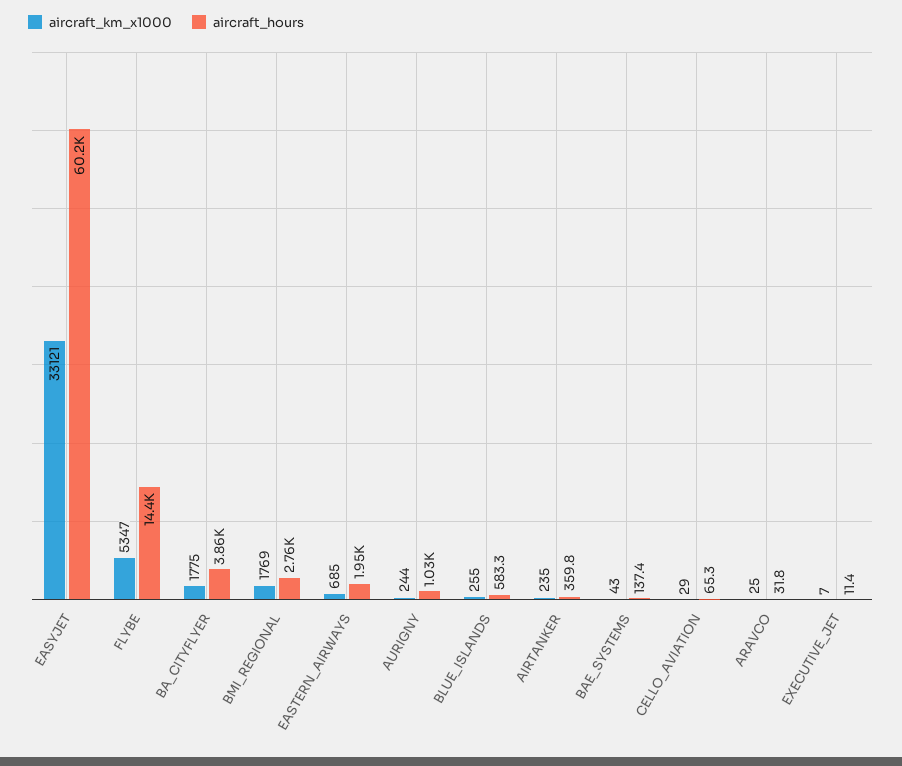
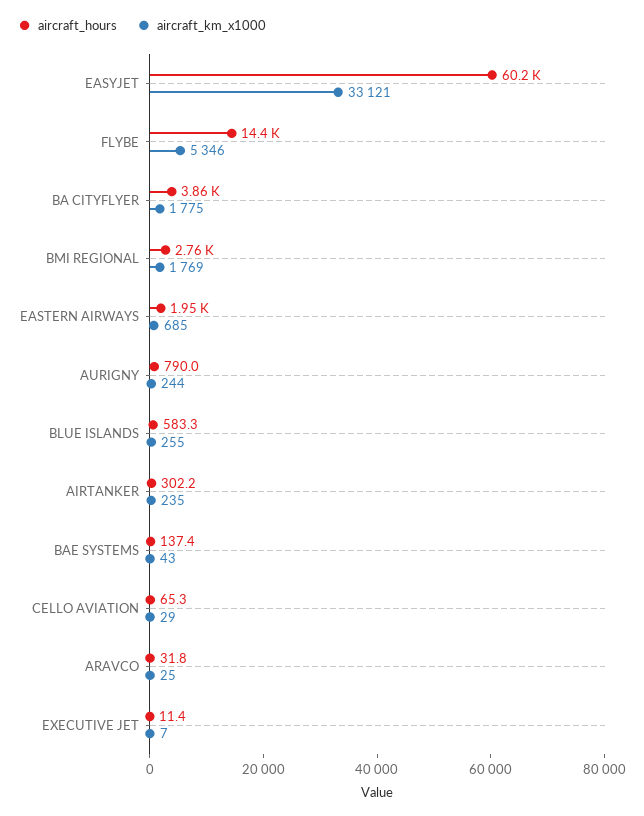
aircraft_km_x1000, FLYBE: 5347 -> 5346
aircraft_hours, AURIGNY: 1030 -> 790
aircraft_hours, AIRTANKER: 359.8 -> 302.2

